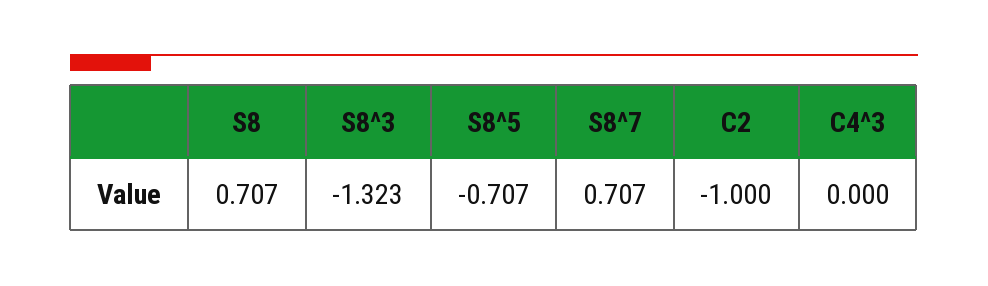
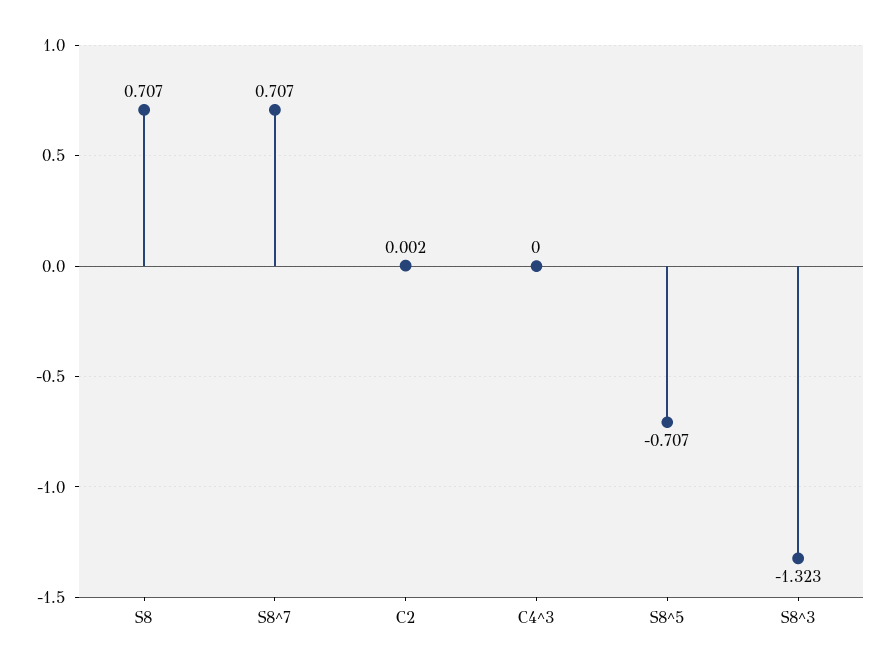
C2: -1 -> 0.002

